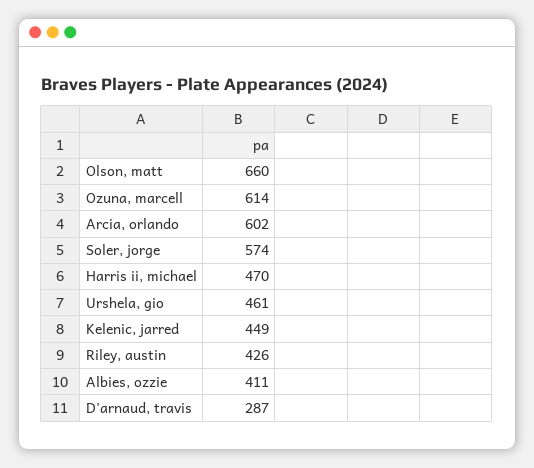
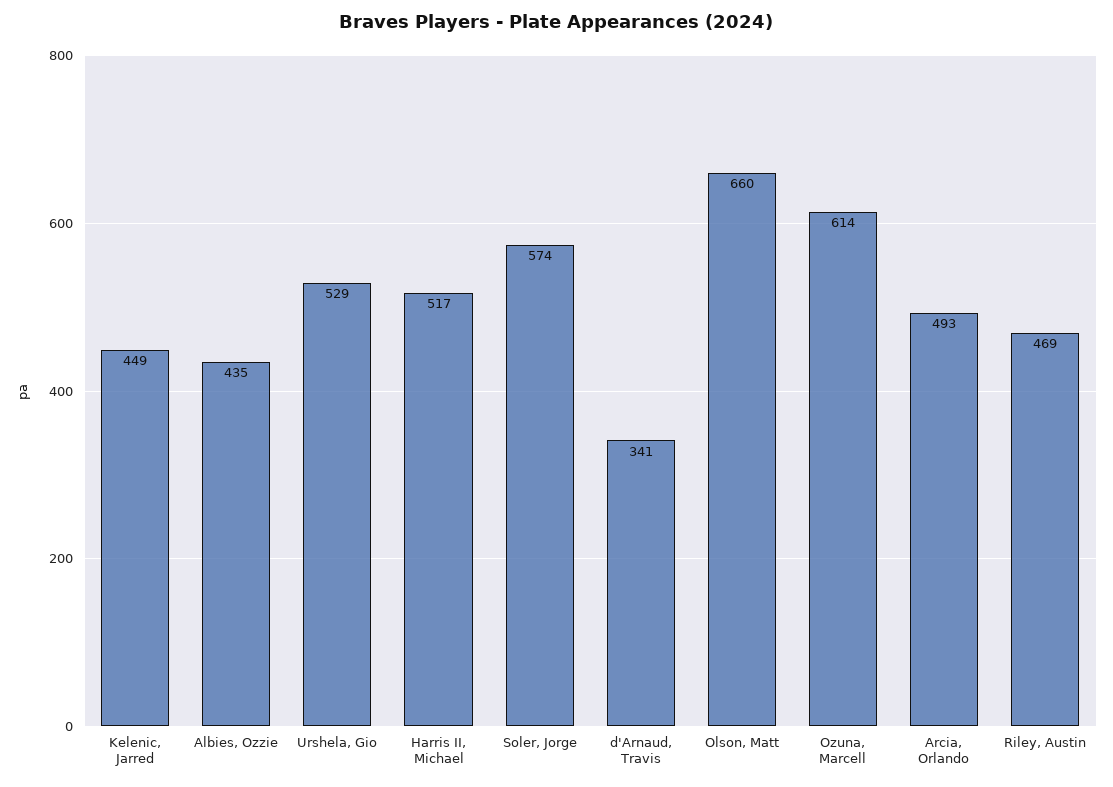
Arcia, orlando: 602 -> 493
Harris ii, michael: 470 -> 517
Urshela, gio: 461 -> 529
Riley, austin: 426 -> 469
Albies, ozzie: 411 -> 435
D'arnaud, travis: 287 -> 341

